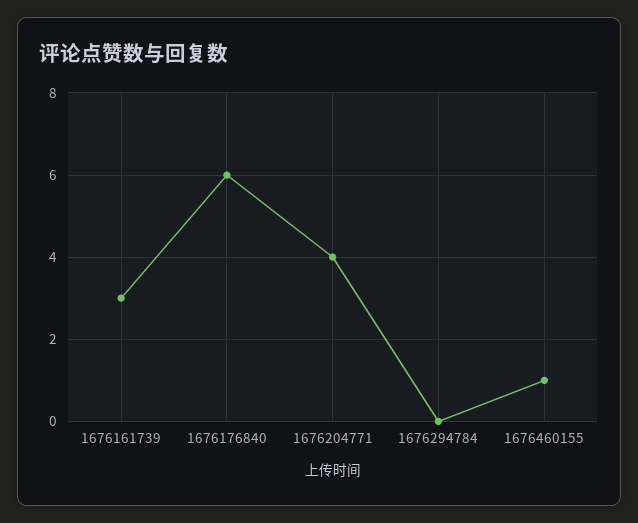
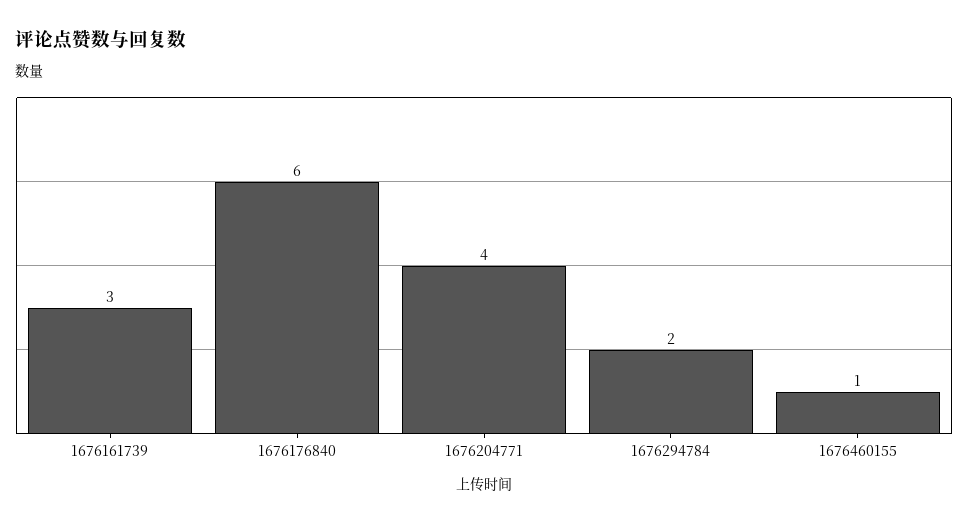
1676294784: 0 -> 2

